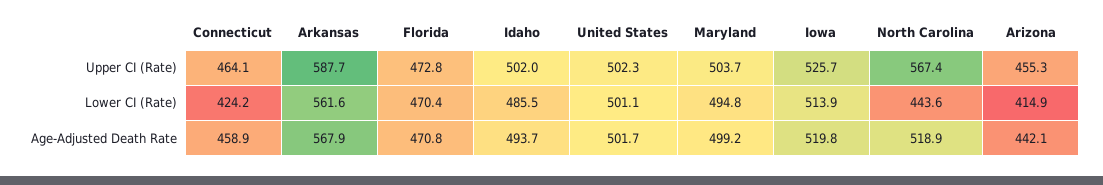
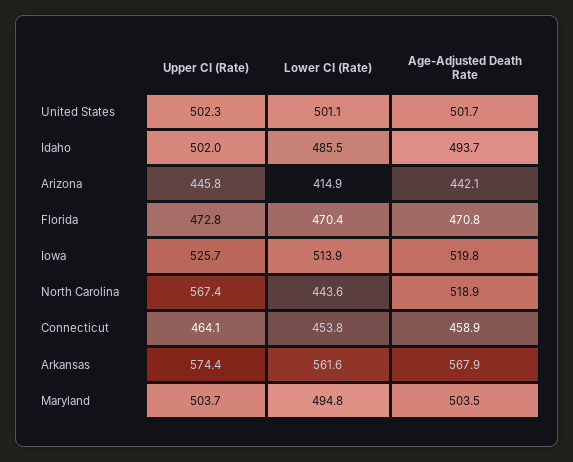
Arkansas, Upper CI (Rate): 587.7 -> 574.4
Arizona, Upper CI (Rate): 455.3 -> 445.8
Connecticut, Lower CI (Rate): 424.2 -> 453.8
Maryland, Age-Adjusted Death Rate: 499.2 -> 503.5

